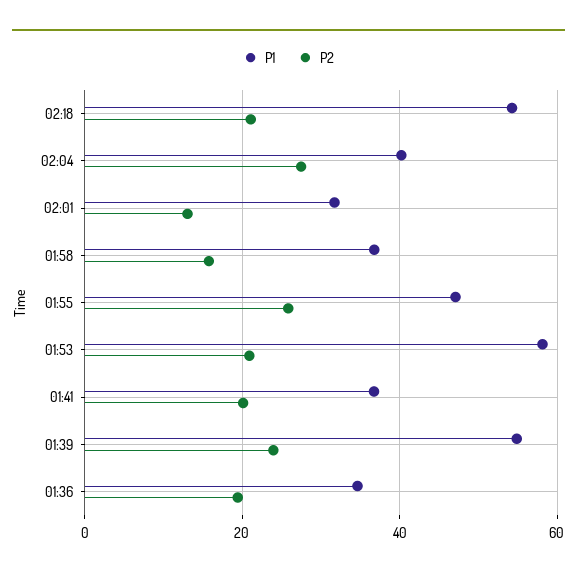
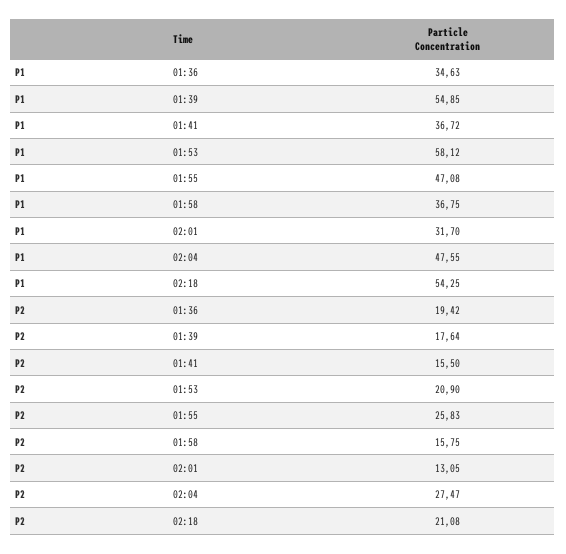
P1, 02:04: 40 -> 47.55
P2, 01:41: 20 -> 15.5
P2, 01:39: 24 -> 17.64

